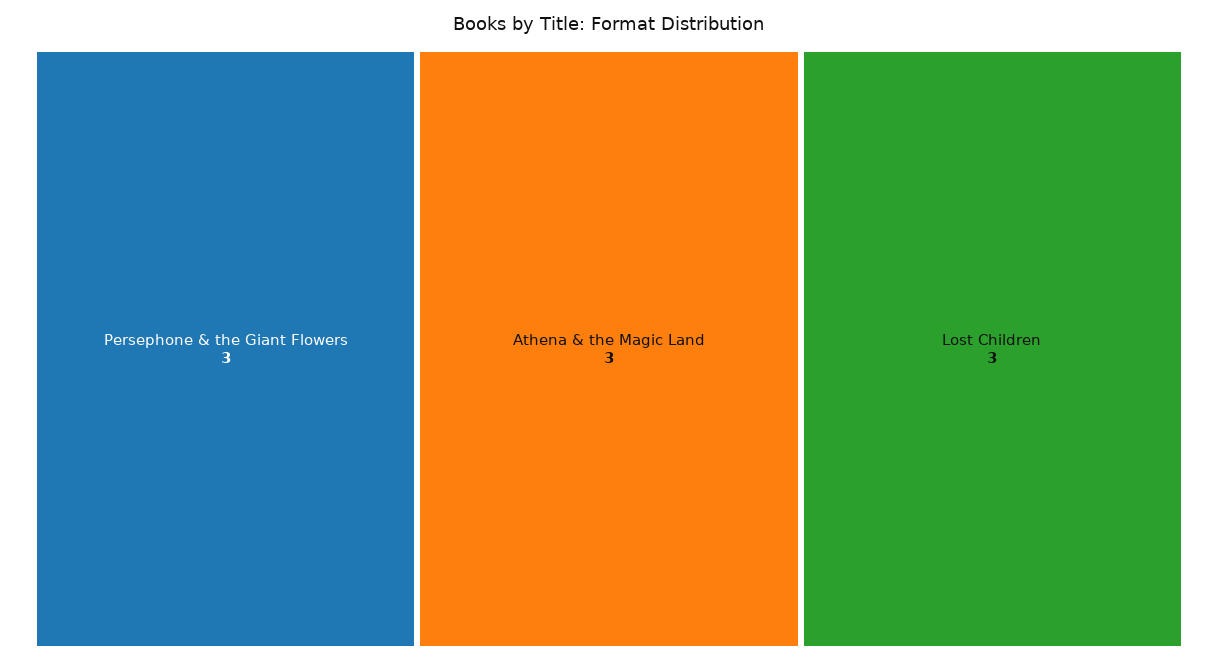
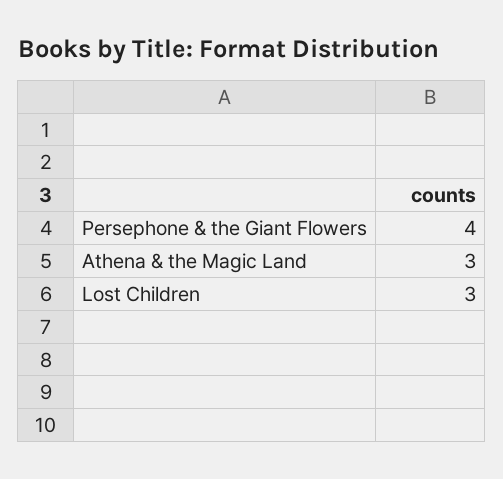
Persephone & the Giant Flowers: 3 -> 4

